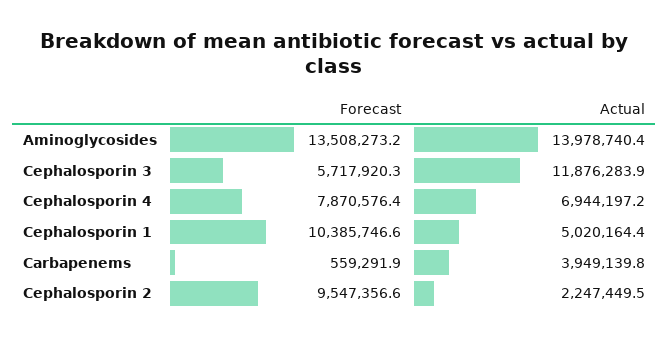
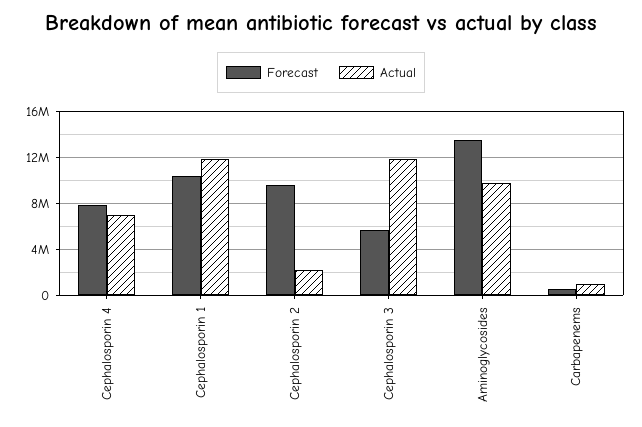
Actual, Aminoglycosides: 13978740.4 -> 10000000
Actual, Cephalosporin 1: 5020164.4 -> 12000000
Actual, Carbapenems: 3949139.8 -> 1000000

